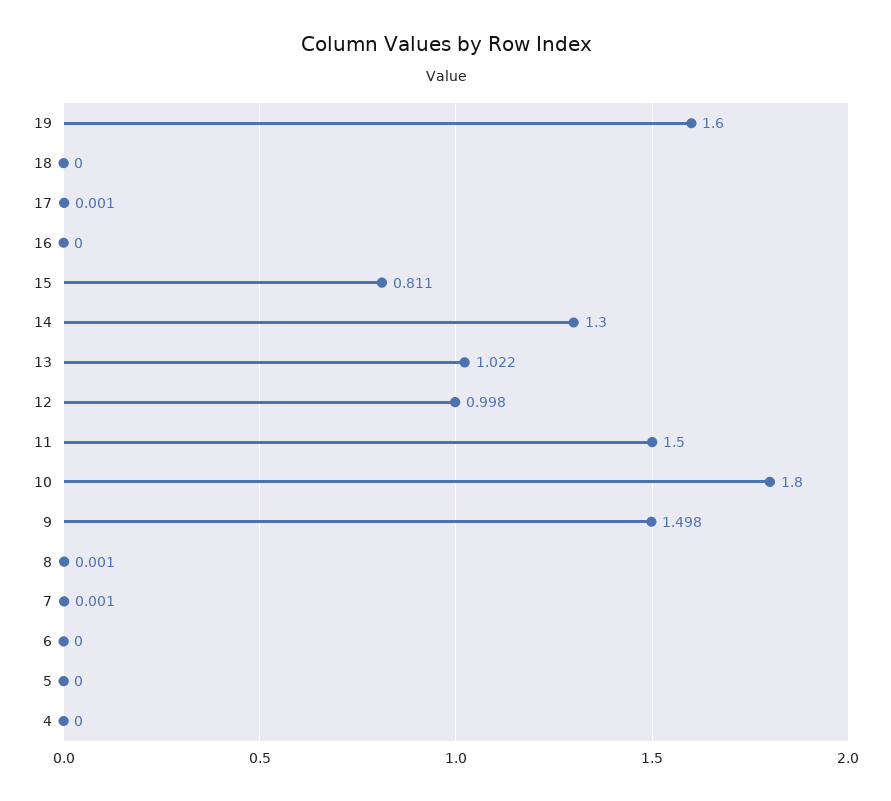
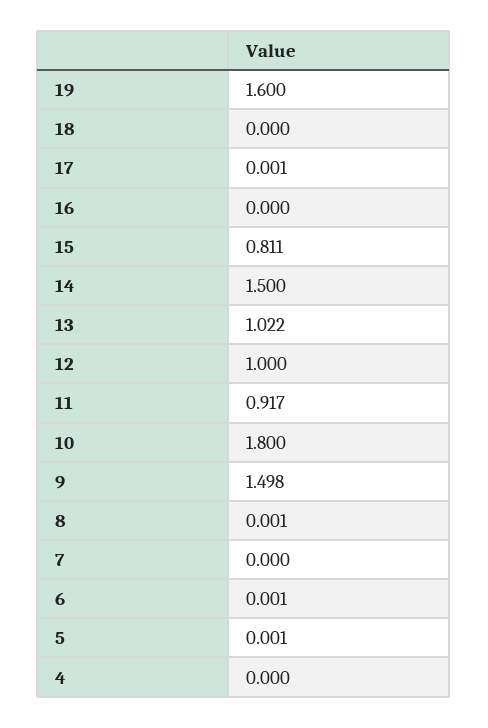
14: 1.3 -> 1.5
12: 0.998 -> 1
11: 1.5 -> 0.917
7: 0.001 -> 0
6: 0 -> 0.001
5: 0 -> 0.001

